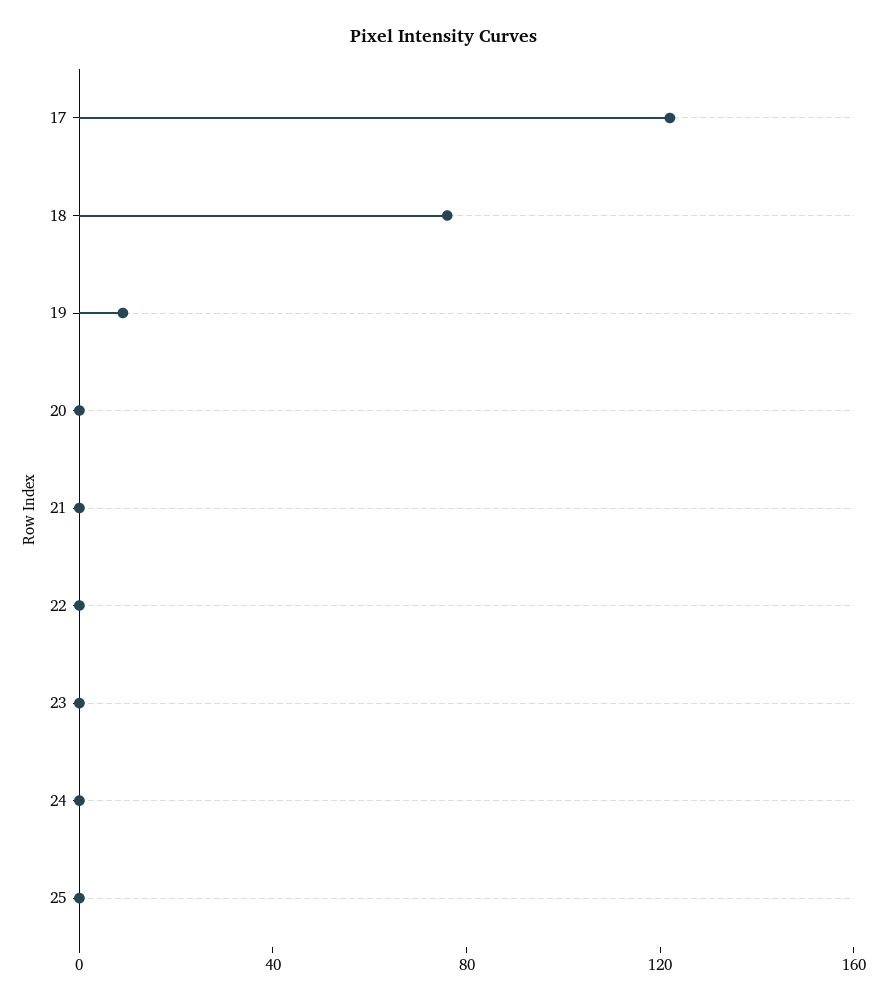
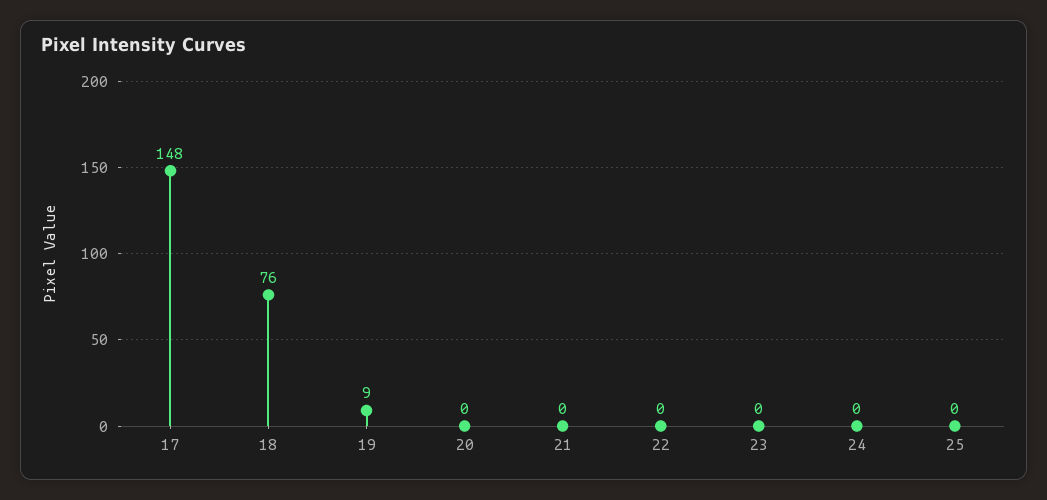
17: 120 -> 148

